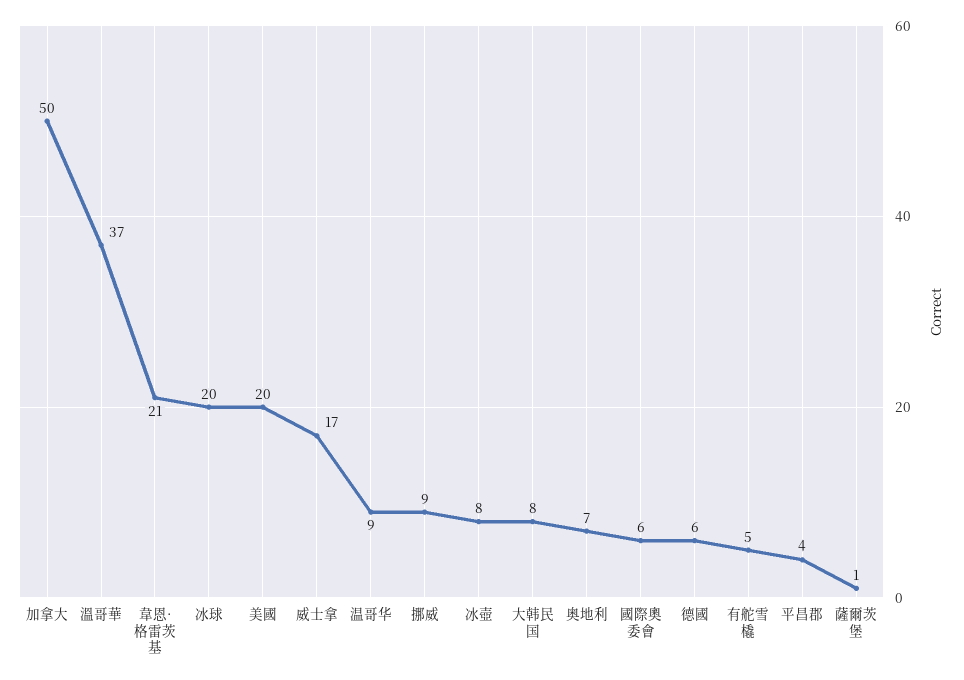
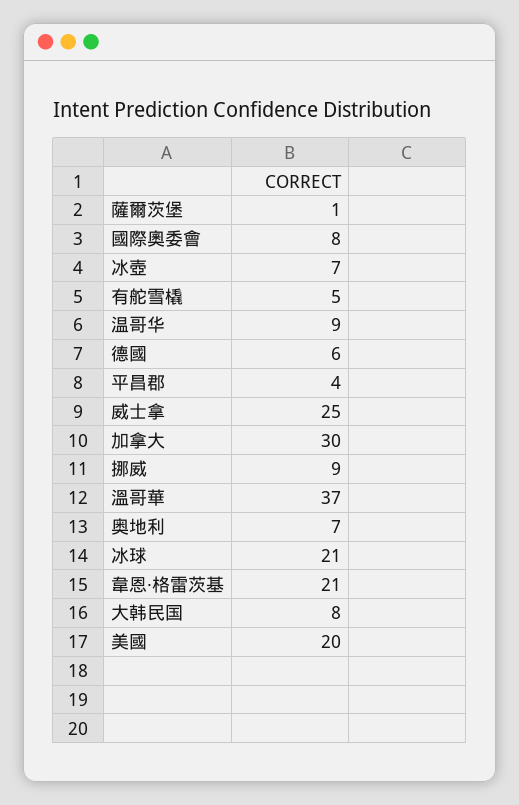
加拿大: 50 -> 30
冰球: 20 -> 21
威士拿: 17 -> 25
冰壺: 8 -> 7
國際奧委會: 6 -> 8

